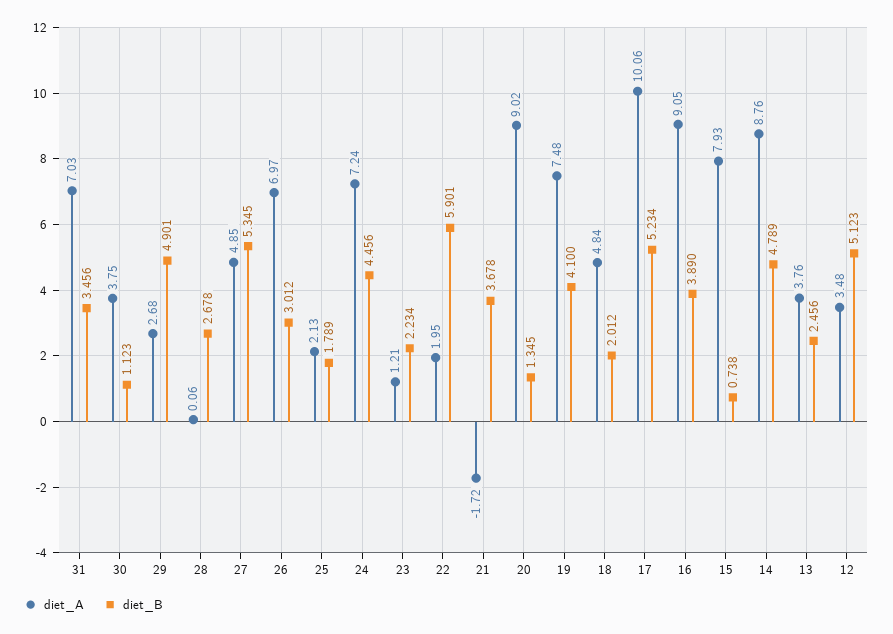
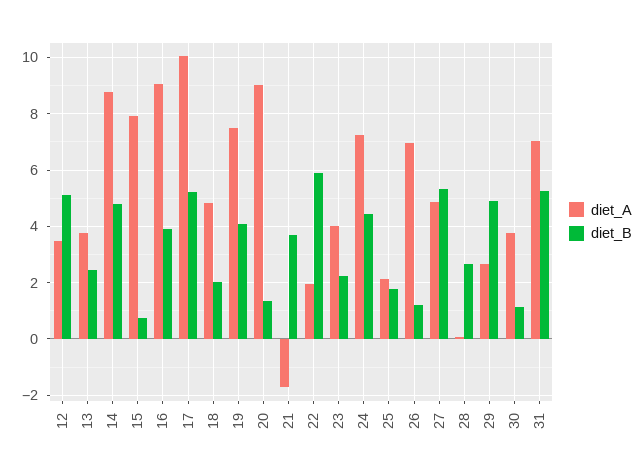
diet_B, 31: 3.456 -> 5.25
diet_B, 26: 3.012 -> 1.25
diet_A, 23: 1.21 -> 4

